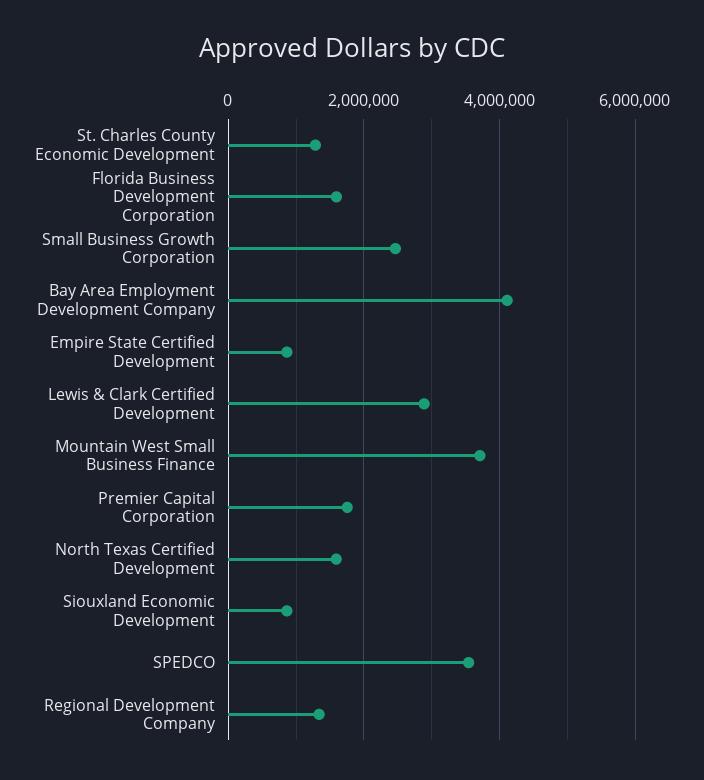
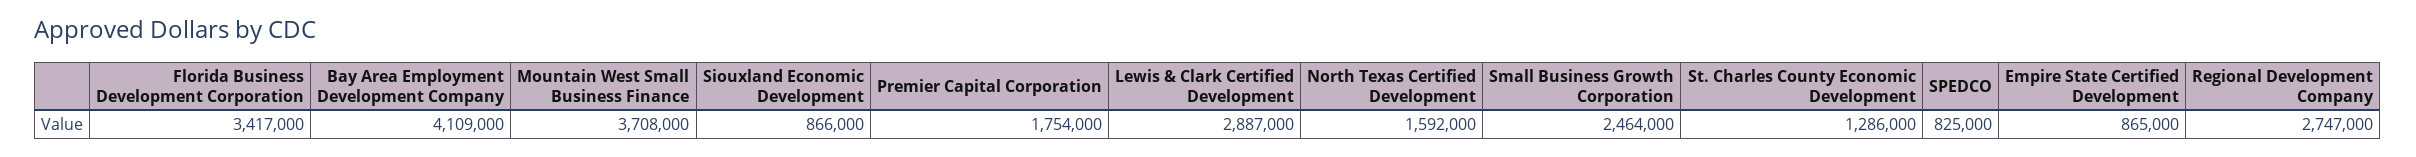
Florida Business Development Corporation: 1600000 -> 3417000
SPEDCO: 3600000 -> 825000
Regional Development Company: 1400000 -> 2747000

